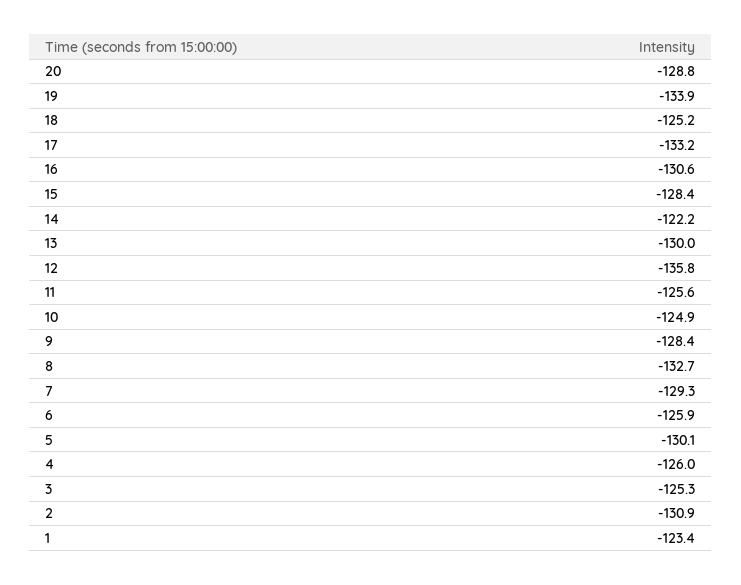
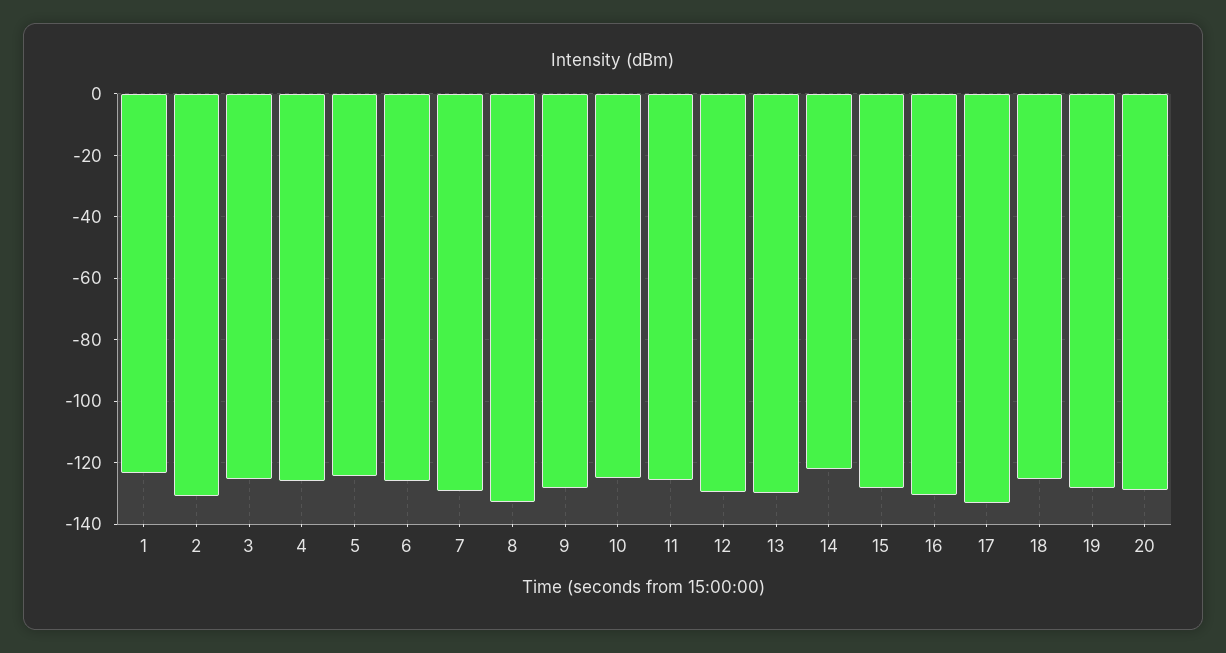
19: -133.9 -> -128
12: -135.8 -> -130
5: -130.1 -> -124

